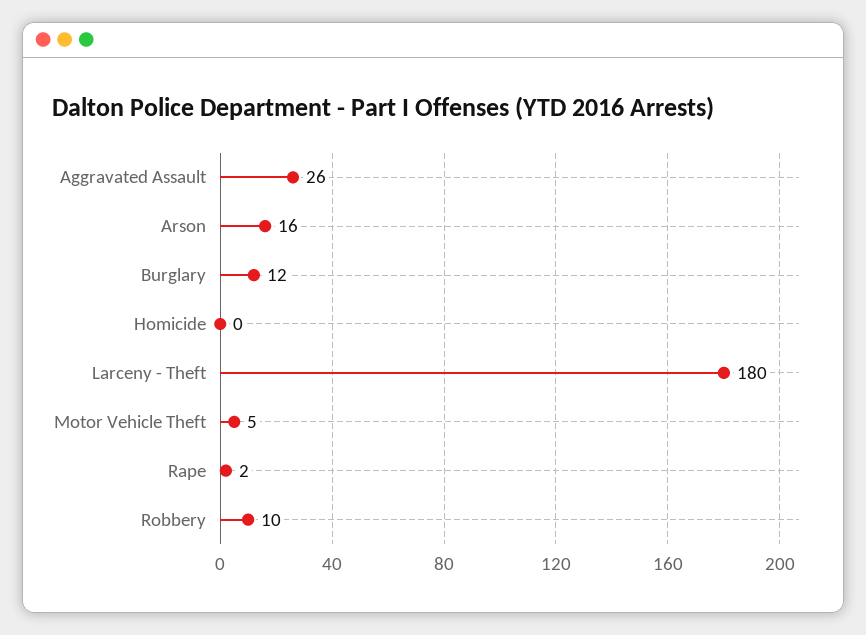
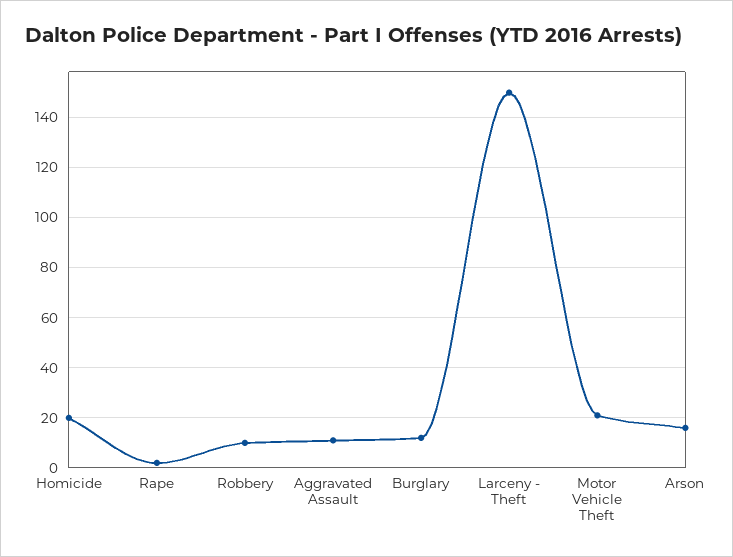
Aggravated Assault: 26 -> 10
Homicide: 0 -> 20
Larceny - Theft: 180 -> 150
Motor Vehicle Theft: 5 -> 20

